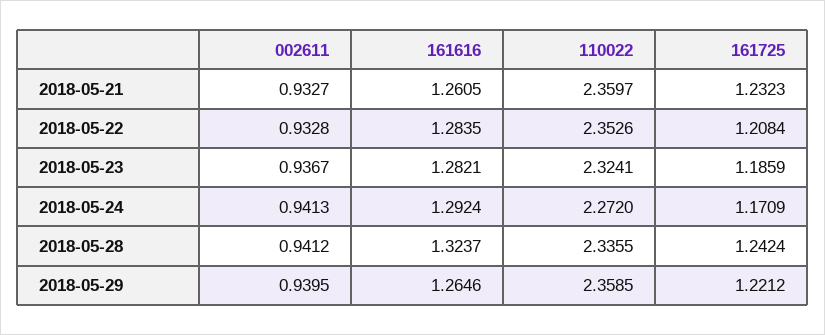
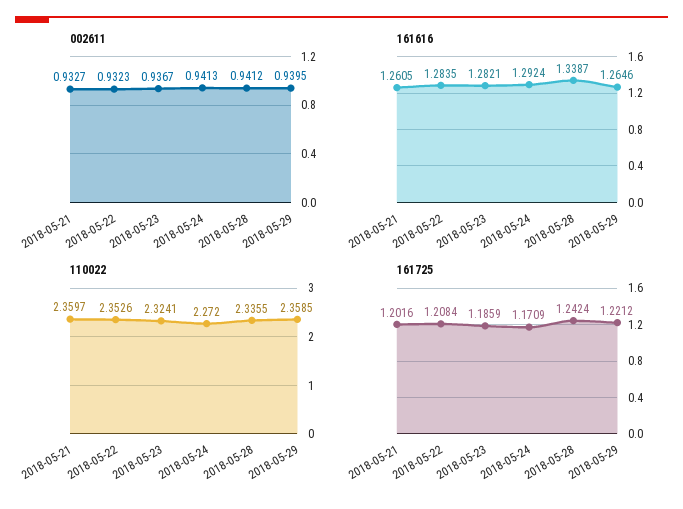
161725, 2018-05-21: 1.2323 -> 1.2016
002611, 2018-05-22: 0.9328 -> 0.9323
161616, 2018-05-28: 1.3237 -> 1.3387

